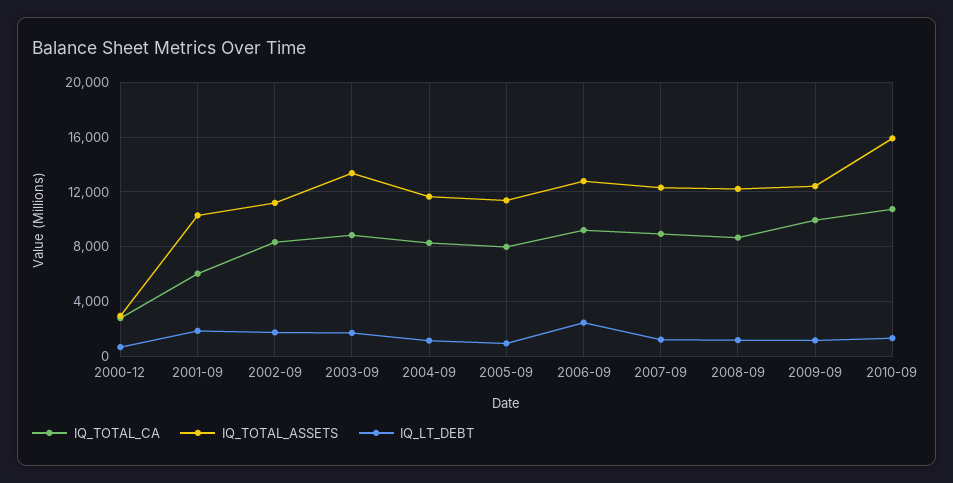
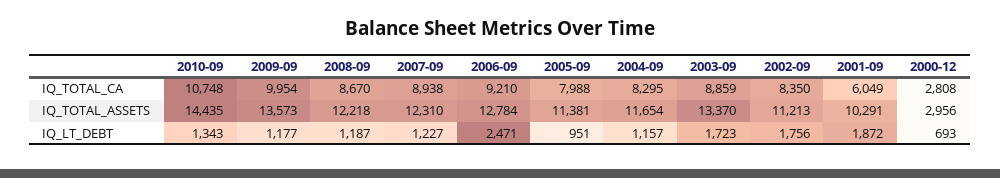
IQ_TOTAL_ASSETS, 2009-09: 12500 -> 13573
IQ_TOTAL_ASSETS, 2010-09: 16000 -> 14435

